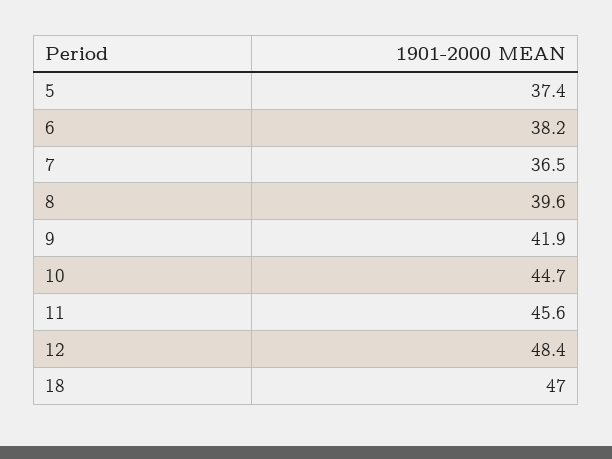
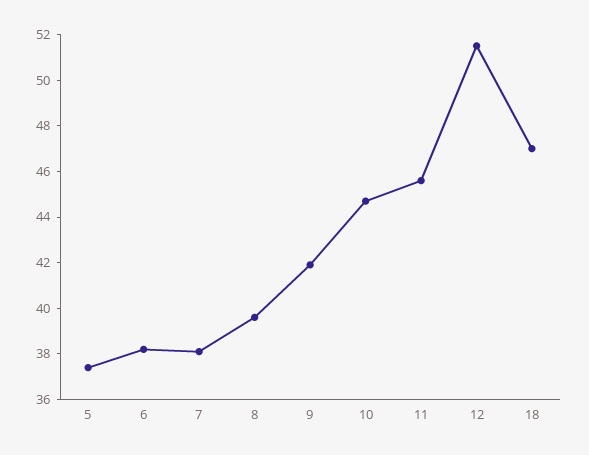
7: 36.5 -> 38
12: 48.4 -> 51.5

